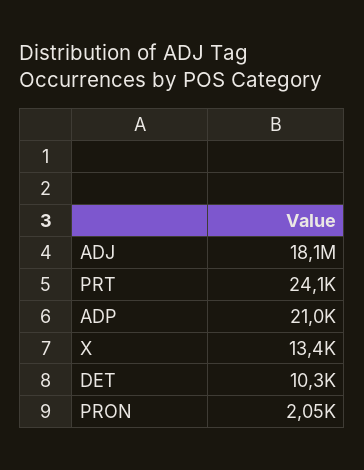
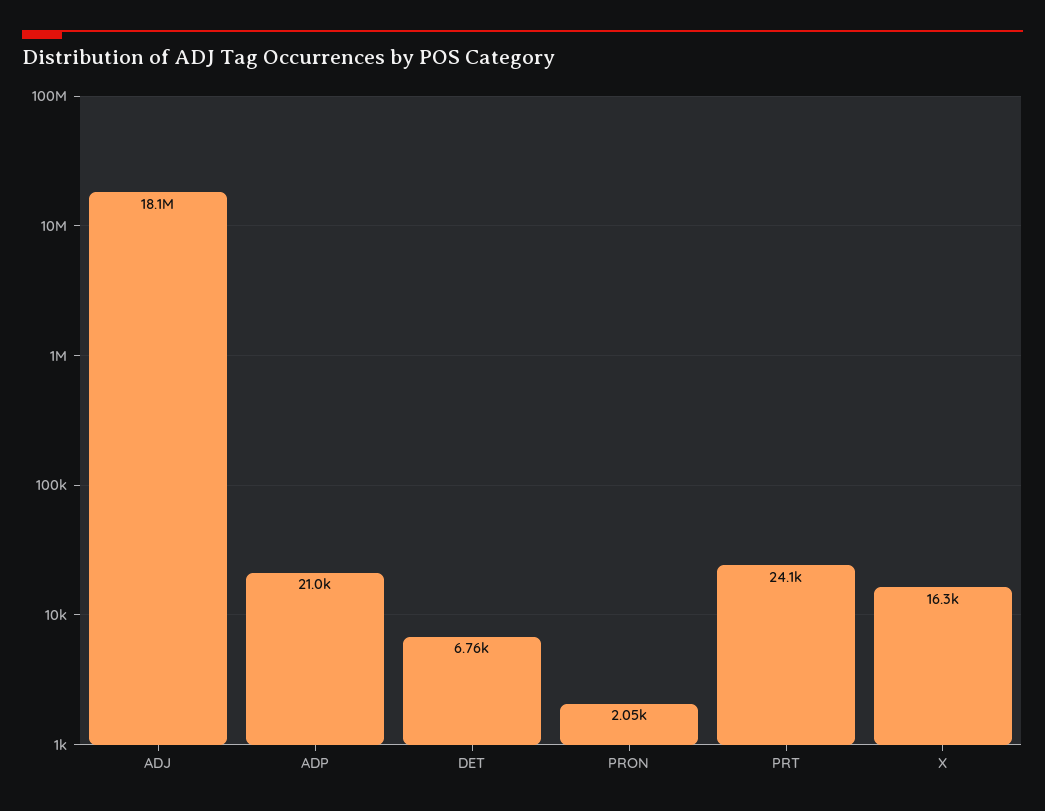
X: 13400 -> 16300
DET: 10300 -> 6760

